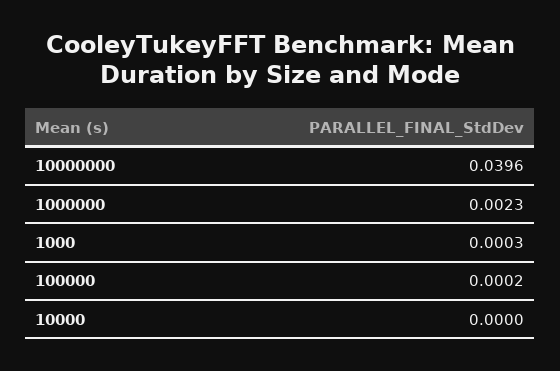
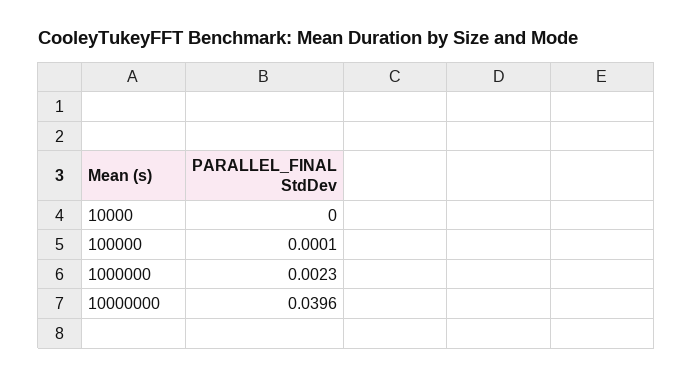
1000: 0.0003 -> none
100000: 0.0002 -> 0.0001

